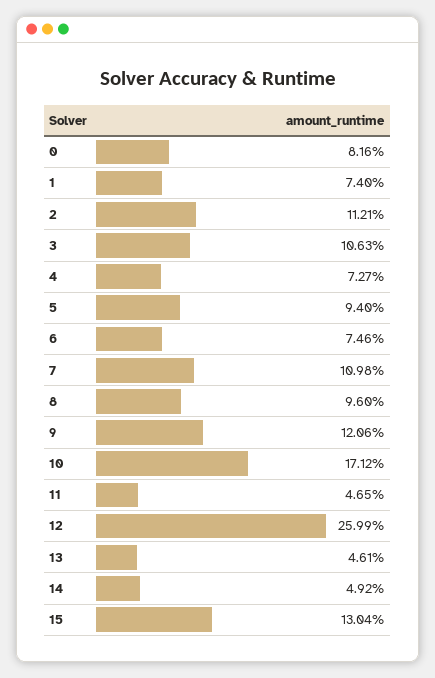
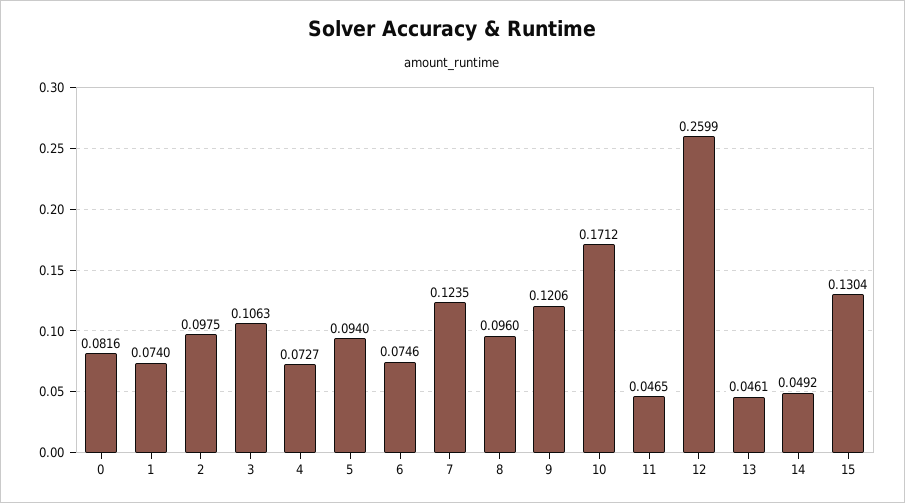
2: 0.1121 -> 0.0975
7: 0.1098 -> 0.1235

